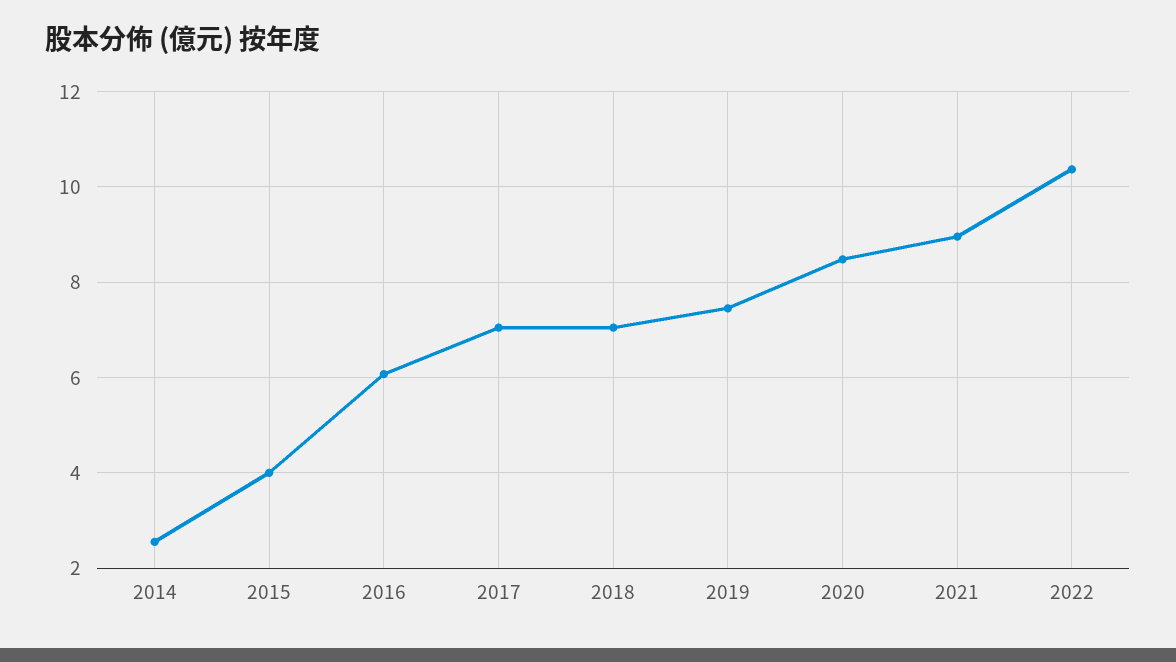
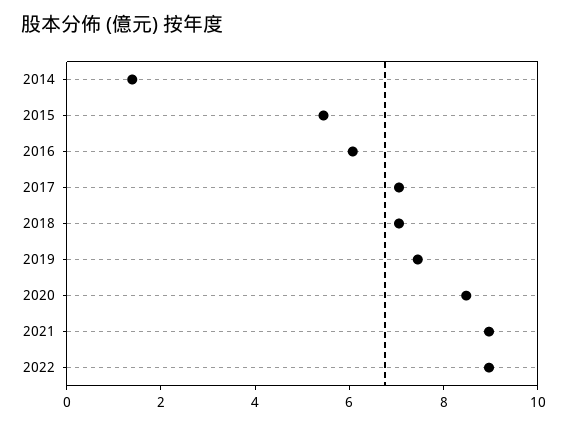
2014: 2.6 -> 1.5
2015: 4 -> 5.5
2022: 10.4 -> 9

